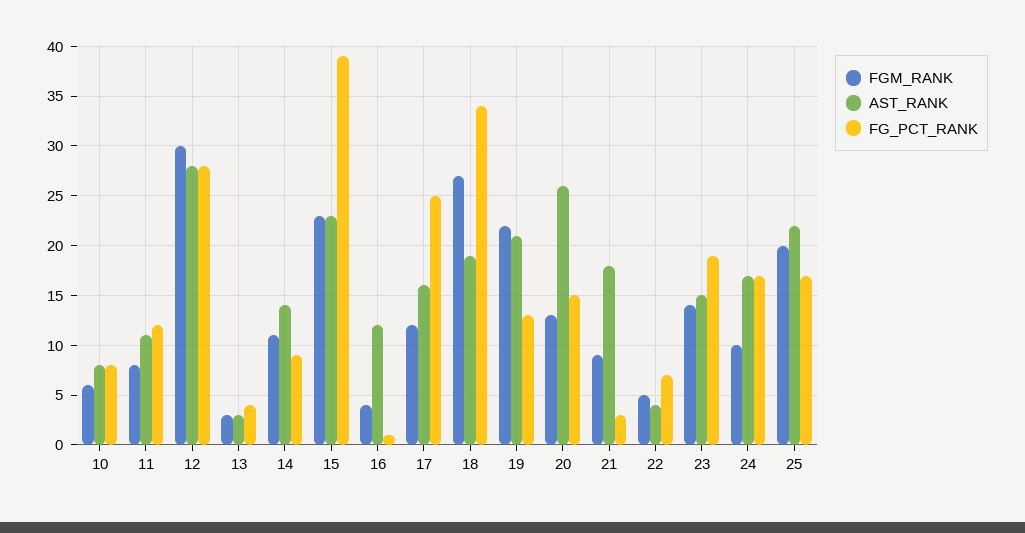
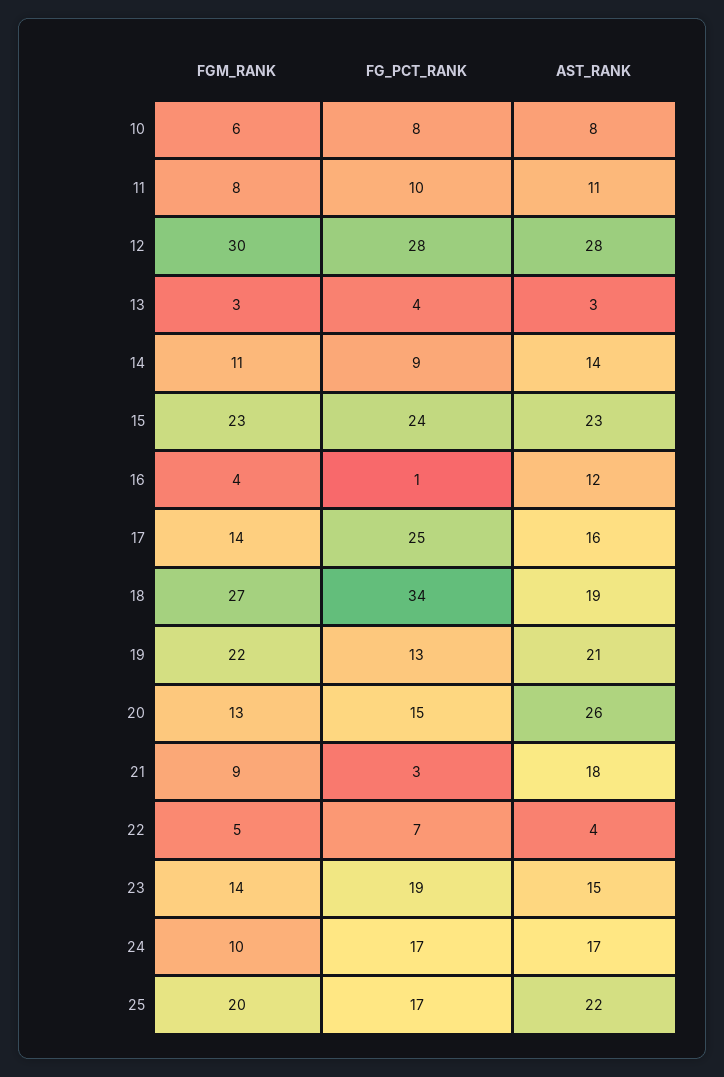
FG_PCT_RANK, 11: 12 -> 10
FG_PCT_RANK, 15: 39 -> 24
FGM_RANK, 17: 12 -> 14

